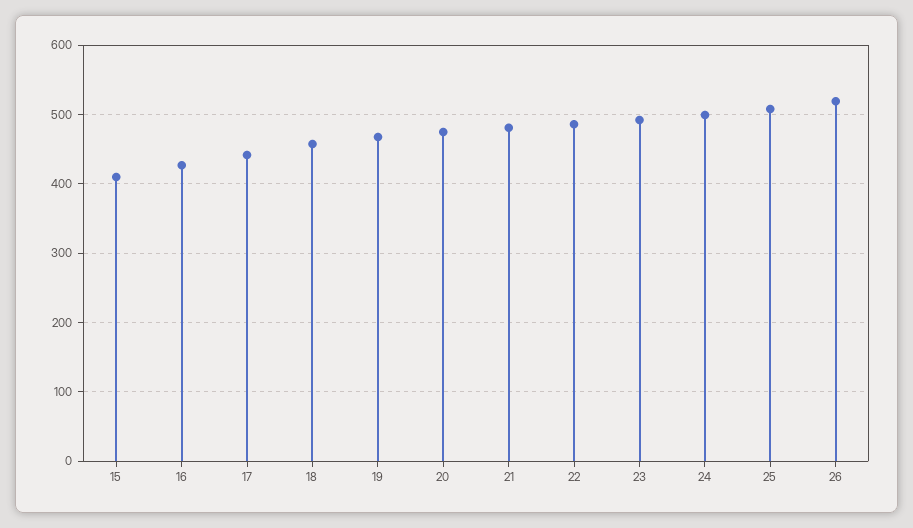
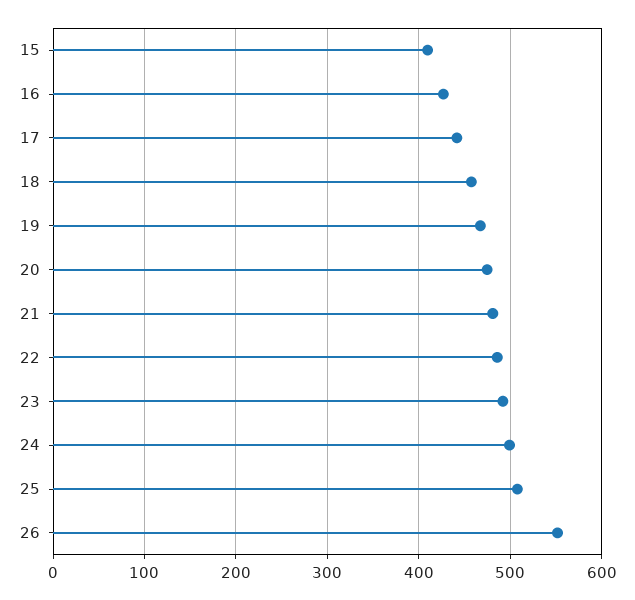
26: 520 -> 550

